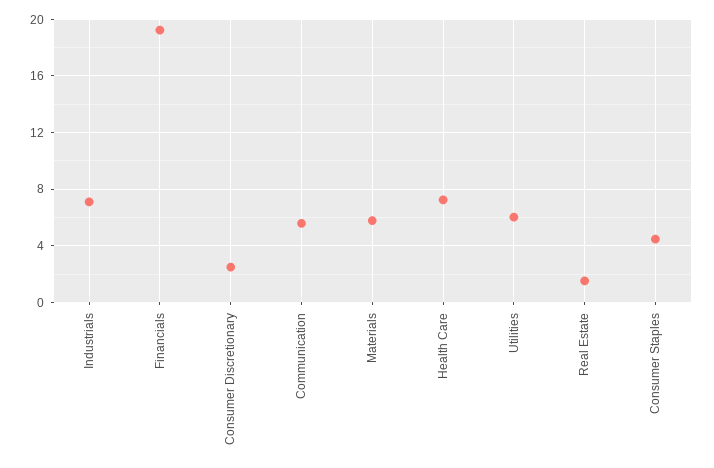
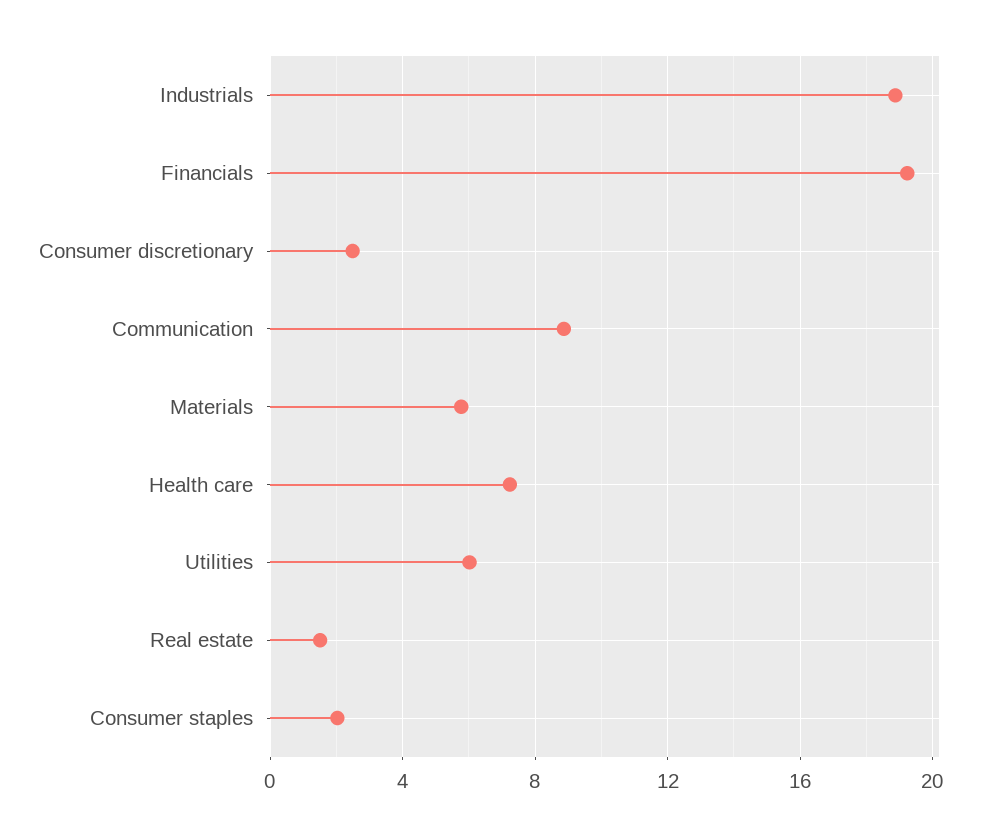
Industrials: 7 -> 19
Communication: 5.5 -> 9
Consumer Staples: 4.5 -> 2

